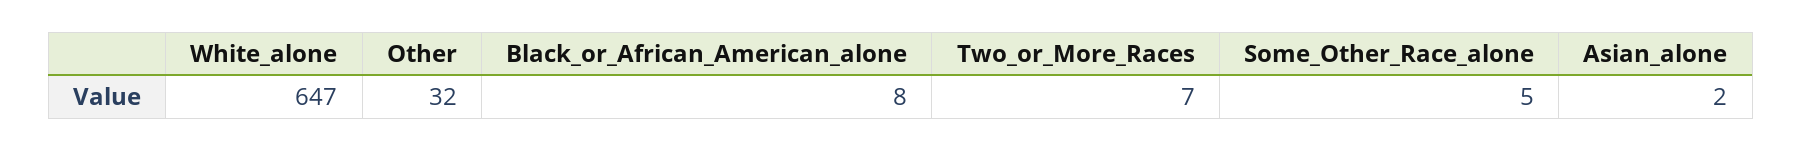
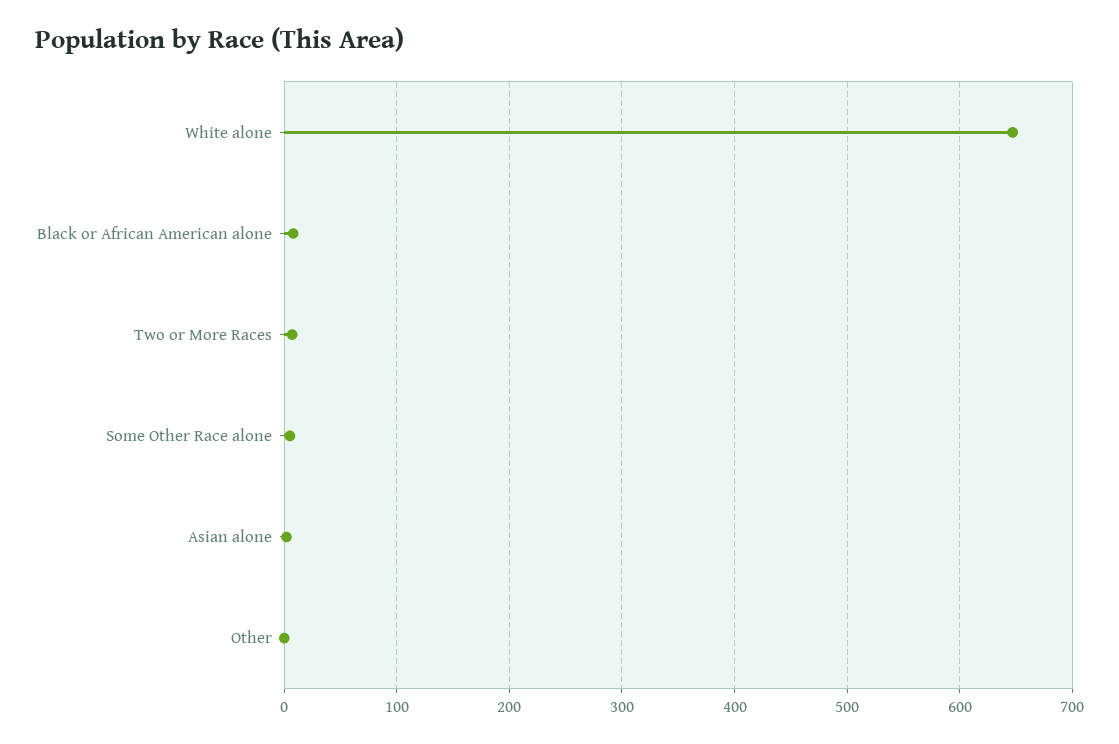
Other: 32 -> 0

